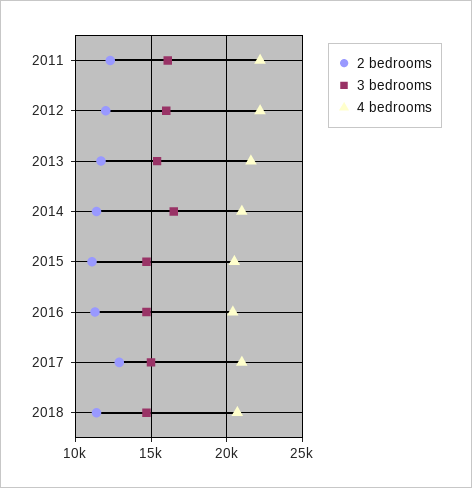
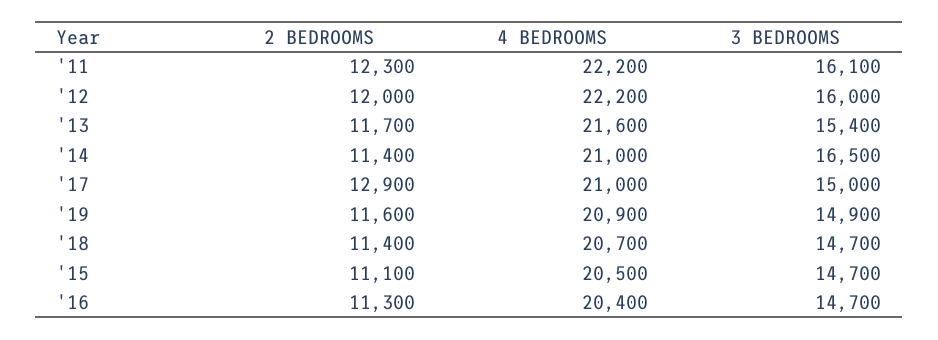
2 bedrooms, '19: none -> 11600
4 bedrooms, '19: none -> 20900
3 bedrooms, '19: none -> 14900

